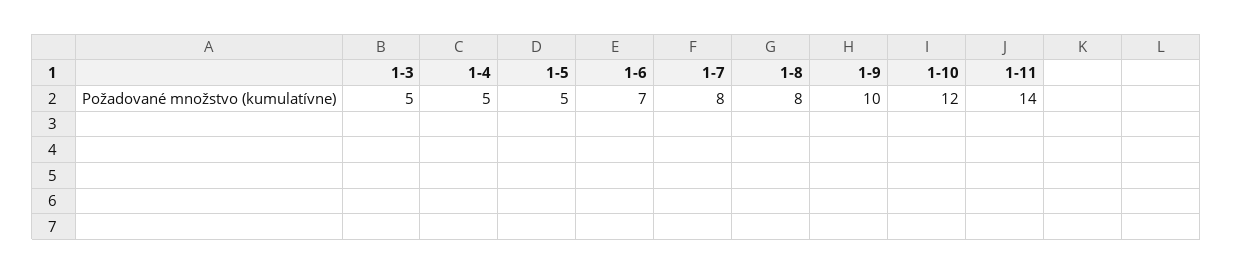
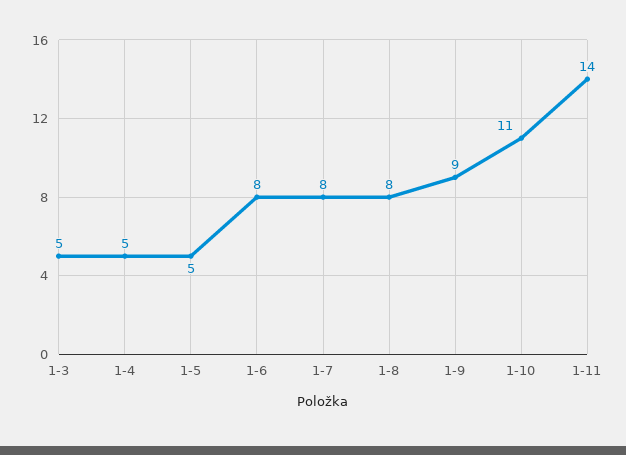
1-6: 7 -> 8
1-9: 10 -> 9
1-10: 12 -> 11

